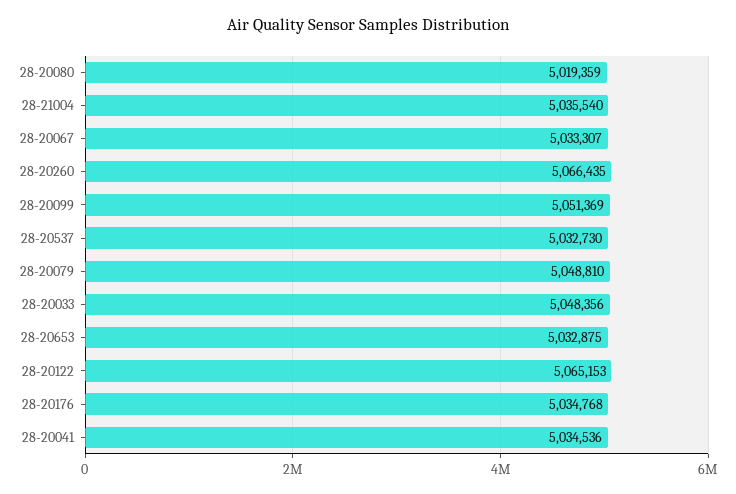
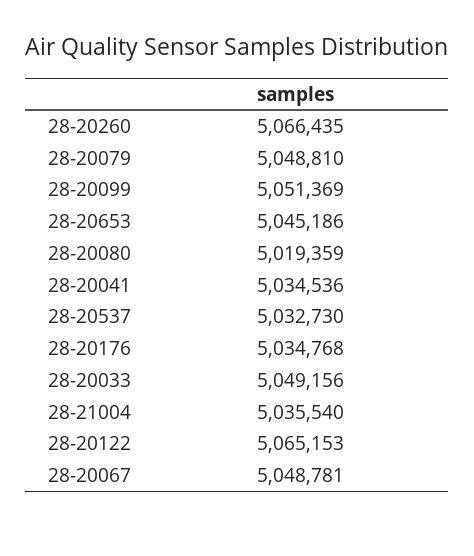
28-20067: 5033307 -> 5048781
28-20033: 5048356 -> 5049156
28-20653: 5032875 -> 5045186

